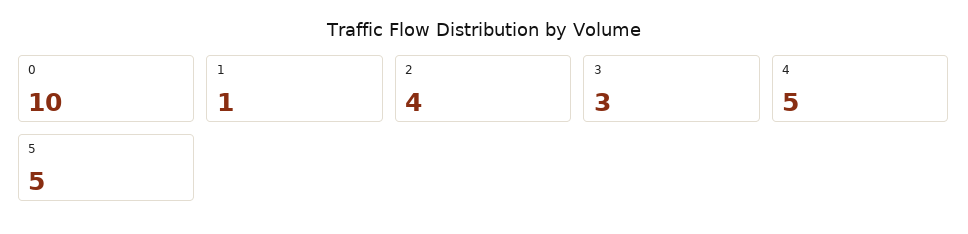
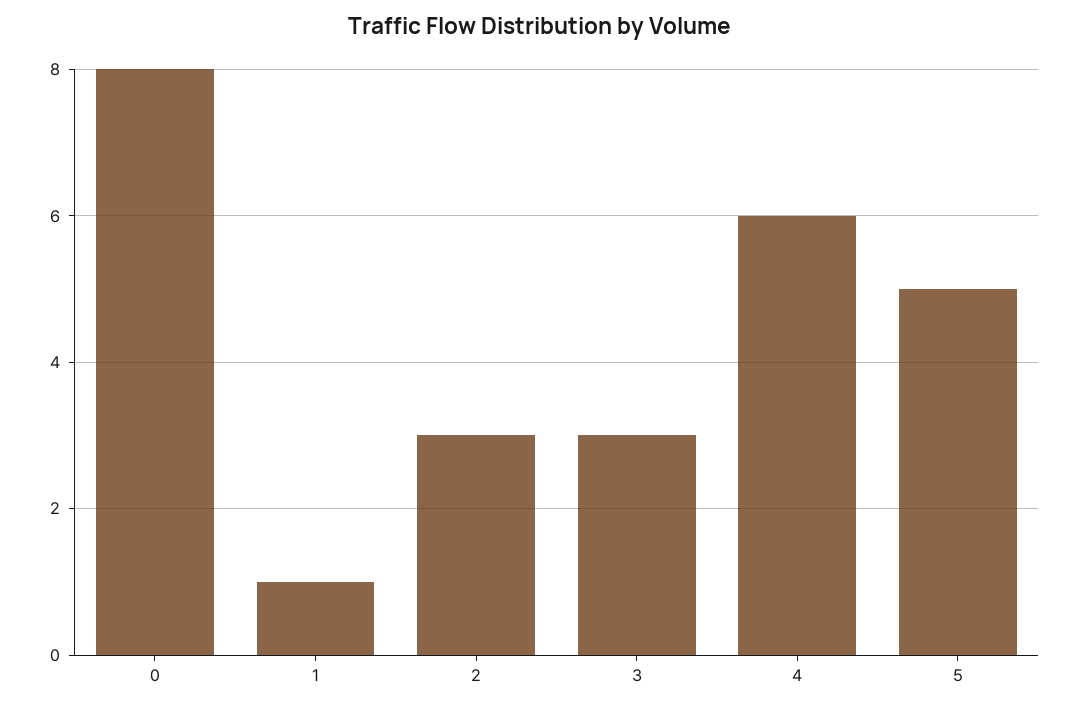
0: 10 -> 8
2: 4 -> 3
4: 5 -> 6

